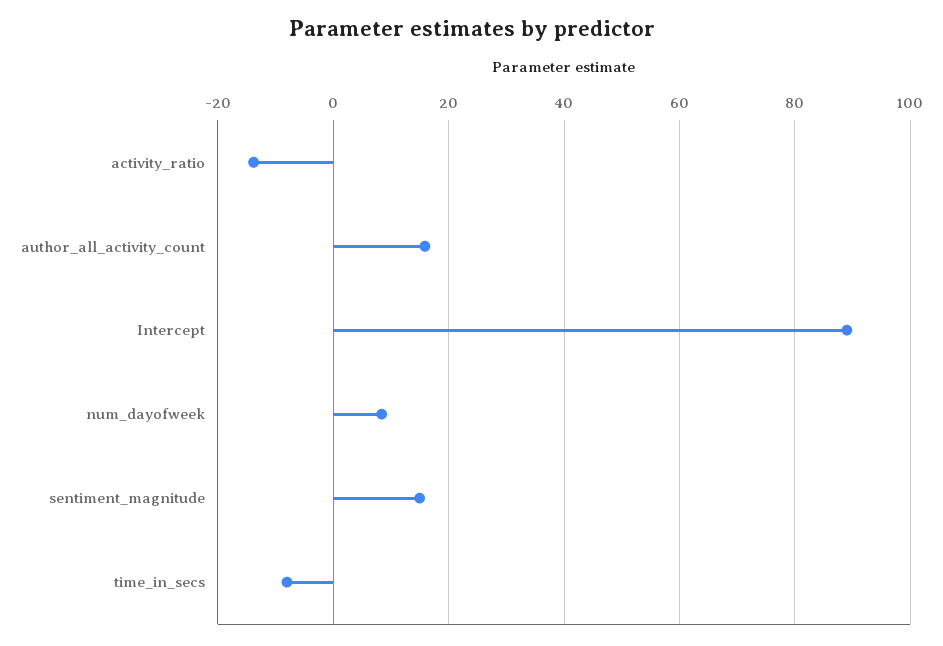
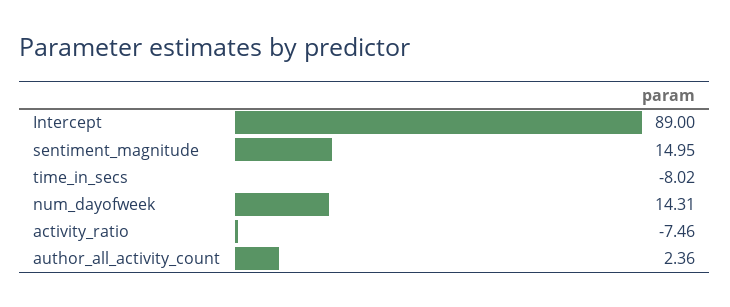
activity_ratio: -14 -> -7.46
author_all_activity_count: 16 -> 2.36
num_dayofweek: 8 -> 14.31

